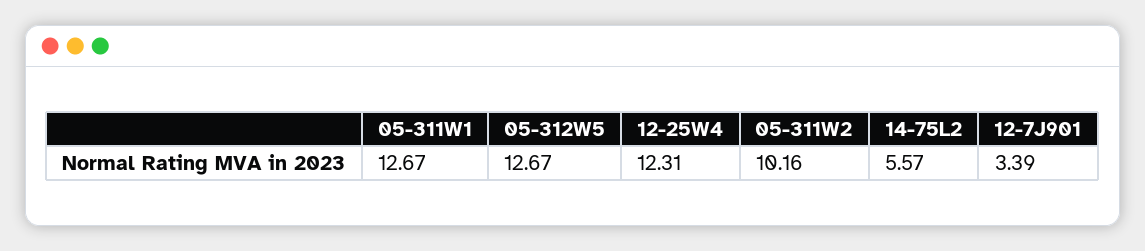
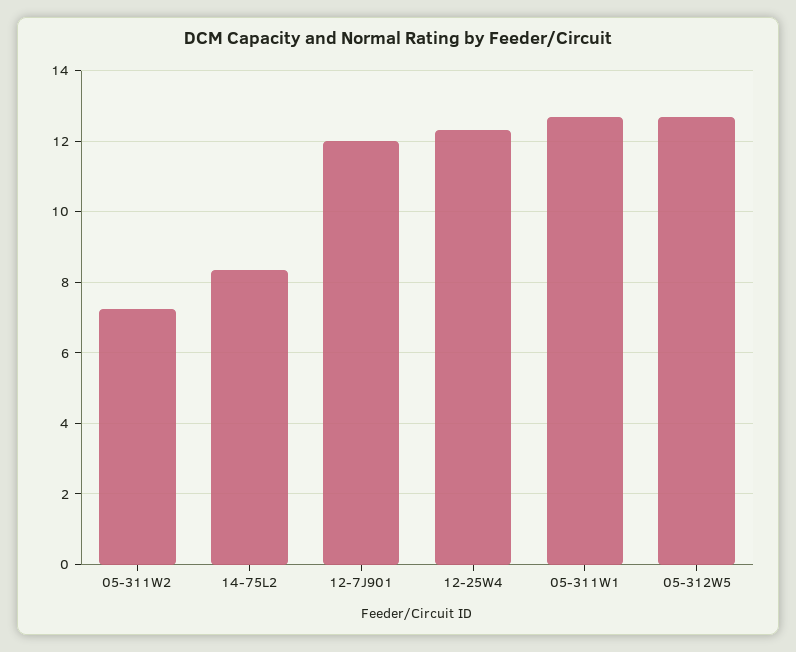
05-311W2: 10.16 -> 7.2
14-75L2: 5.57 -> 8.4
12-7J901: 3.39 -> 12

